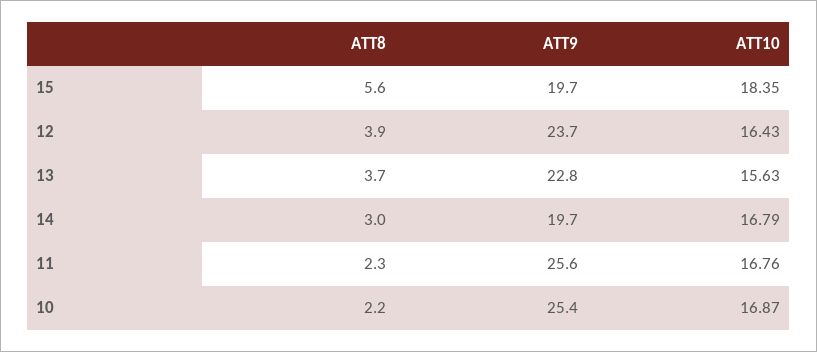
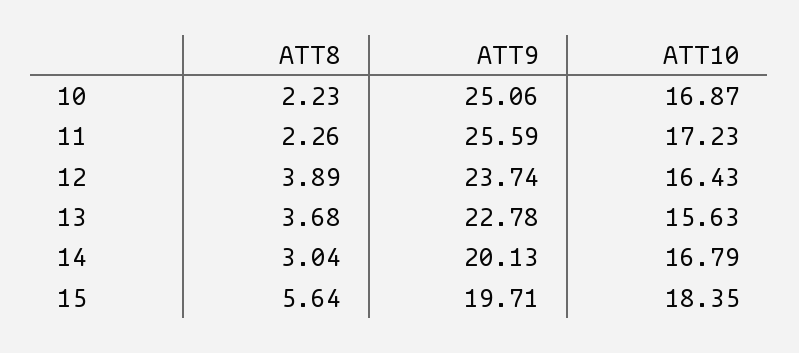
ATT9, 14: 19.7 -> 20.13
ATT10, 11: 16.76 -> 17.23
ATT9, 10: 25.4 -> 25.06

